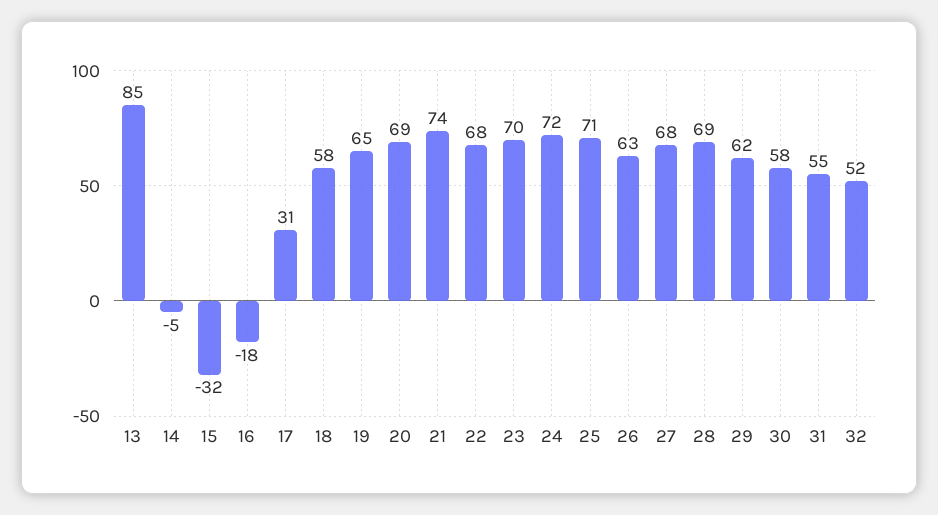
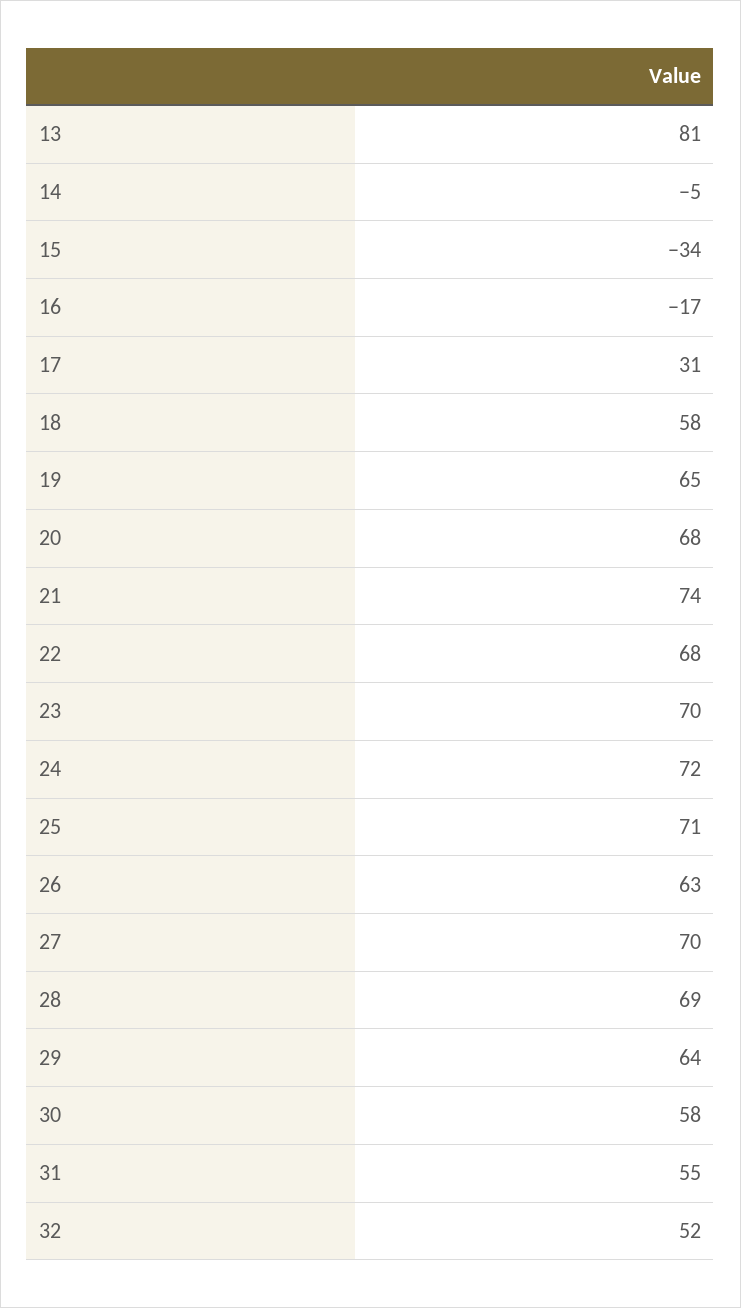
13: 85 -> 81
15: -32 -> -34
16: -18 -> -17
20: 69 -> 68
27: 68 -> 70
29: 62 -> 64

